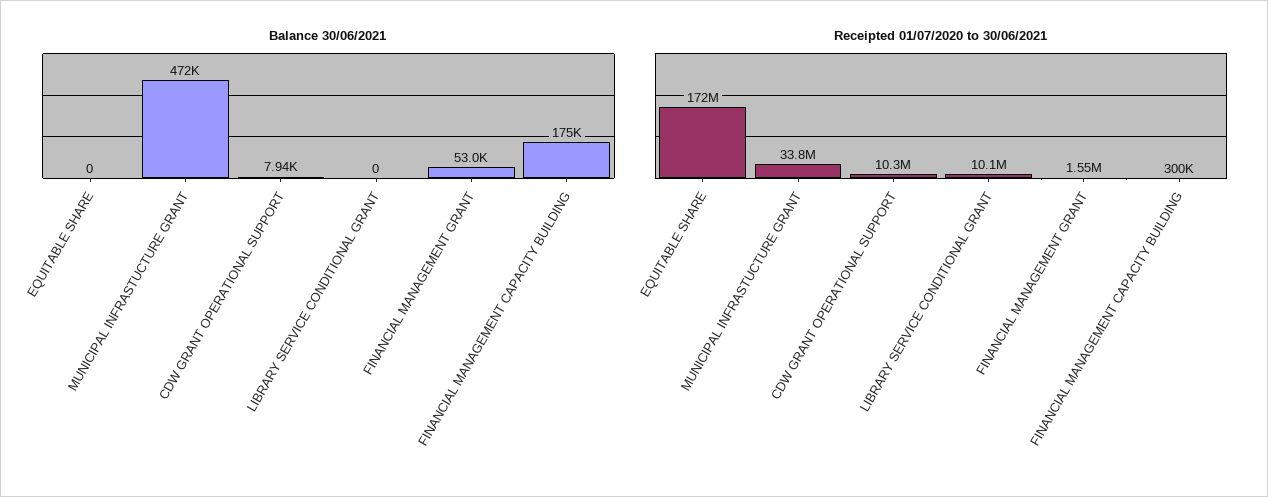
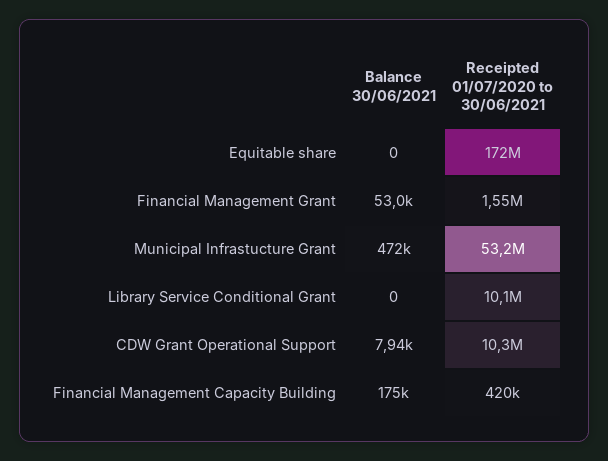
Receipted 01/07/2020 to 30/06/2021, MUNICIPAL INFRASTUCTURE GRANT: 33800000 -> 53200000
Receipted 01/07/2020 to 30/06/2021, FINANCIAL MANAGEMENT CAPACITY BUILDING: 300000 -> 420000

